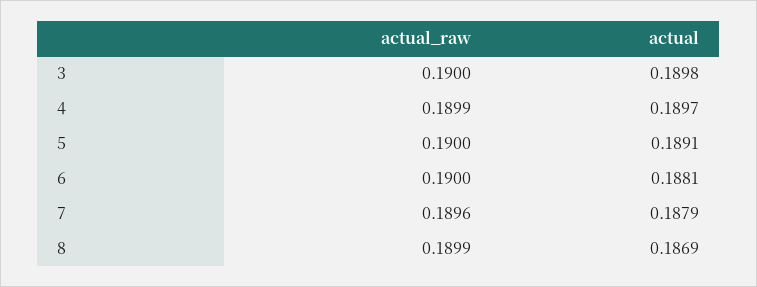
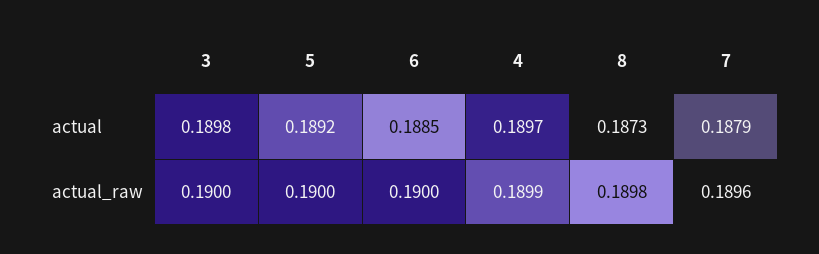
actual, 5: 0.1891 -> 0.1892
actual, 6: 0.1881 -> 0.1885
actual_raw, 8: 0.1899 -> 0.1898
actual, 8: 0.1869 -> 0.1873

